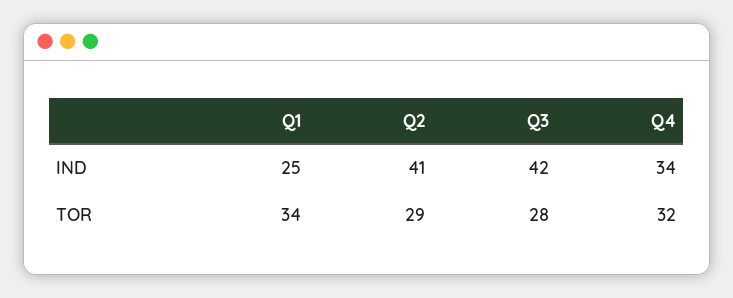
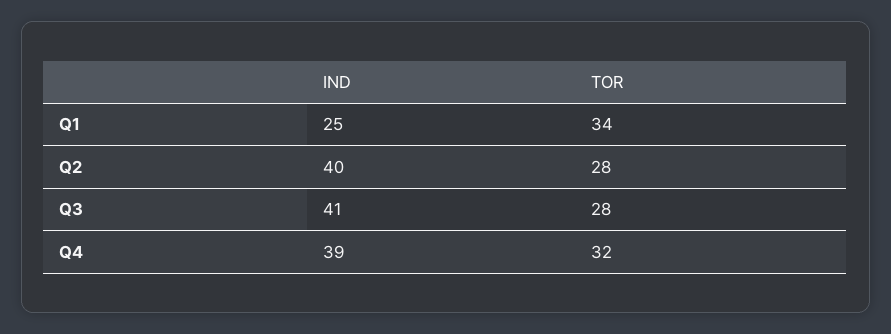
Q2, IND: 41 -> 40
Q3, IND: 42 -> 41
Q4, IND: 34 -> 39
Q2, TOR: 29 -> 28

